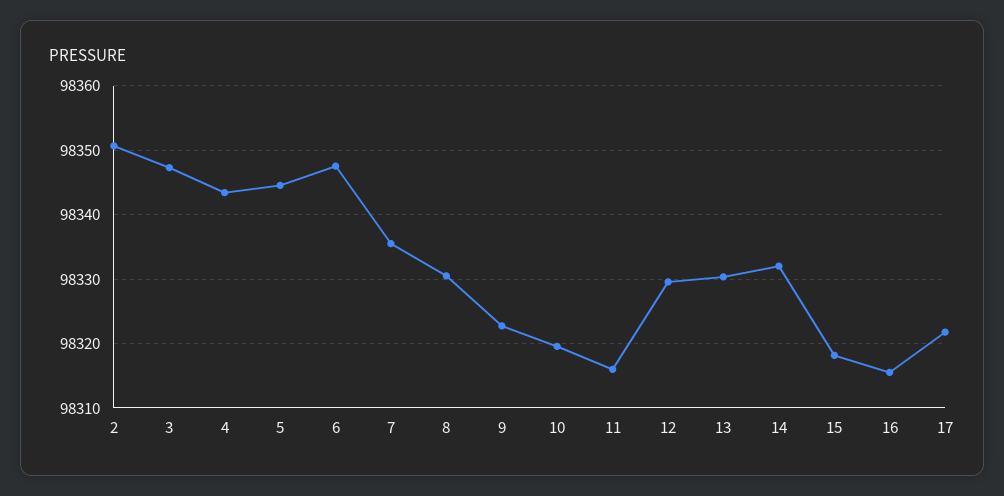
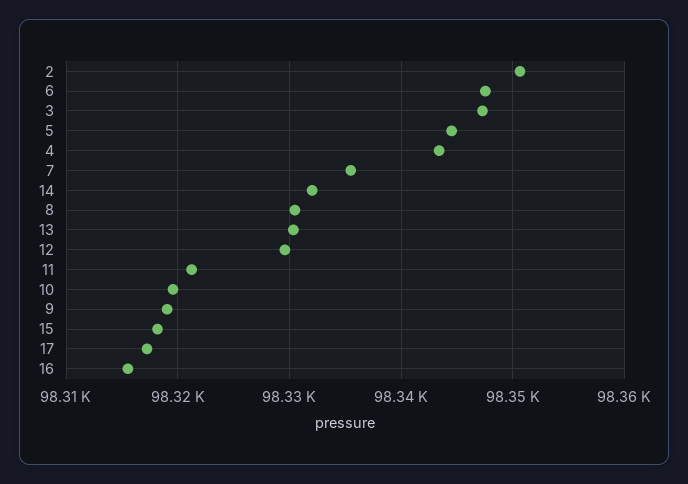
9: 98323 -> 98319
11: 98316 -> 98321
17: 98322 -> 98317

